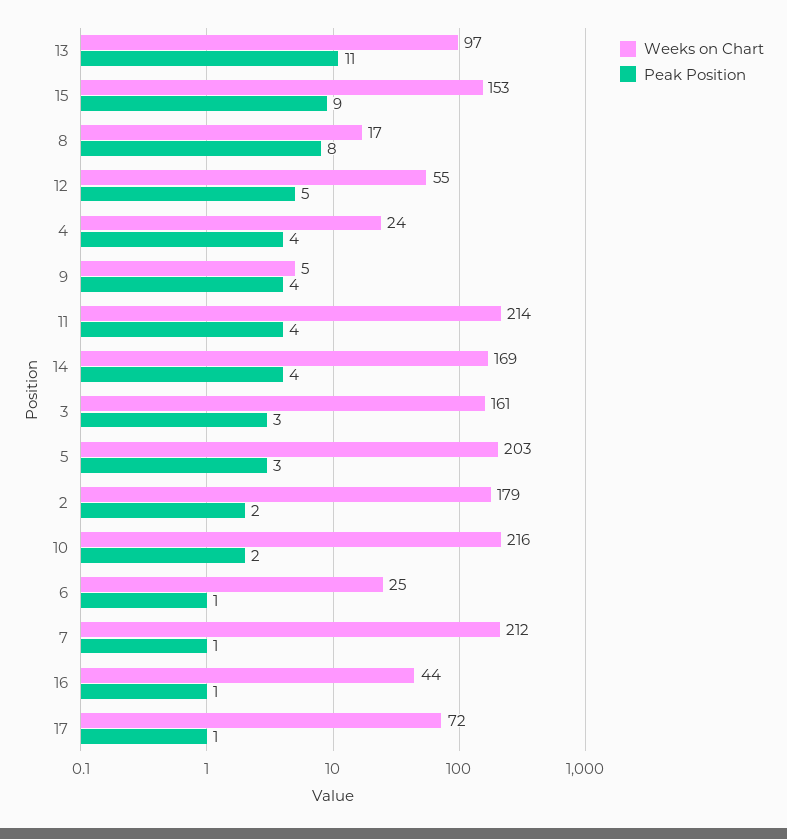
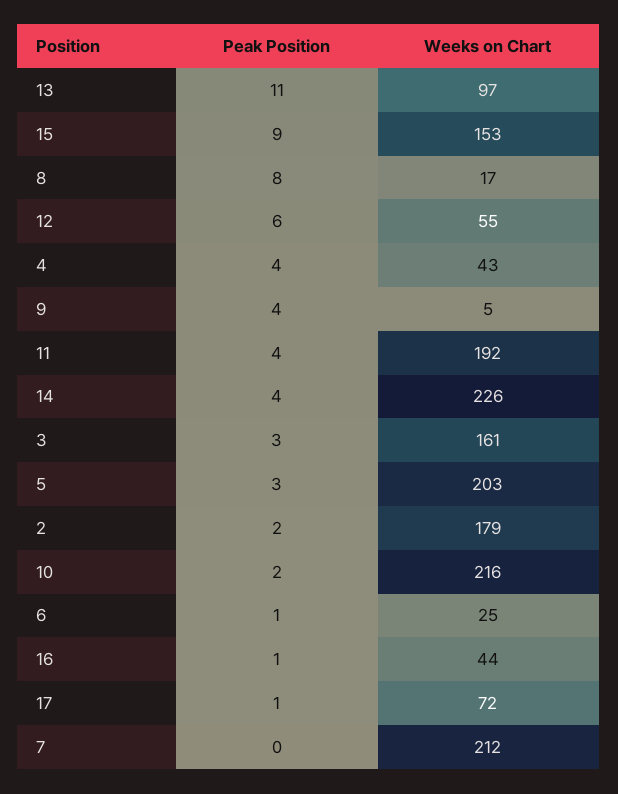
Peak Position, 12: 5 -> 6
Weeks on Chart, 4: 24 -> 43
Weeks on Chart, 11: 214 -> 192
Weeks on Chart, 14: 169 -> 226
Peak Position, 7: 1 -> 0

